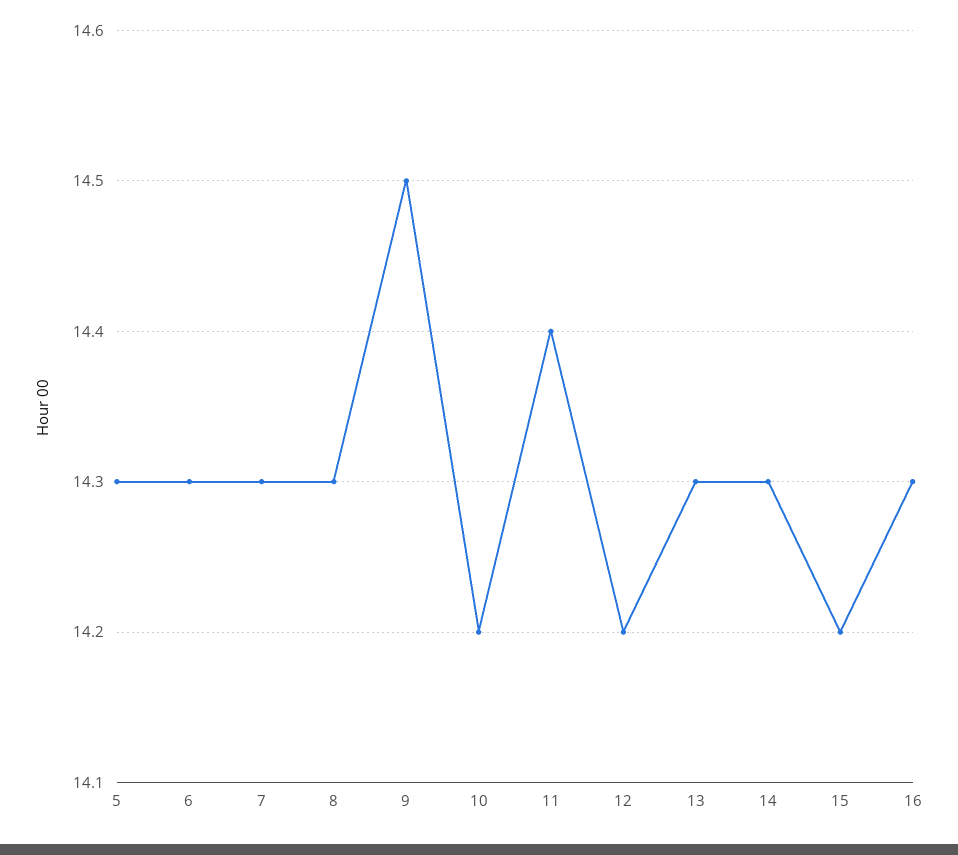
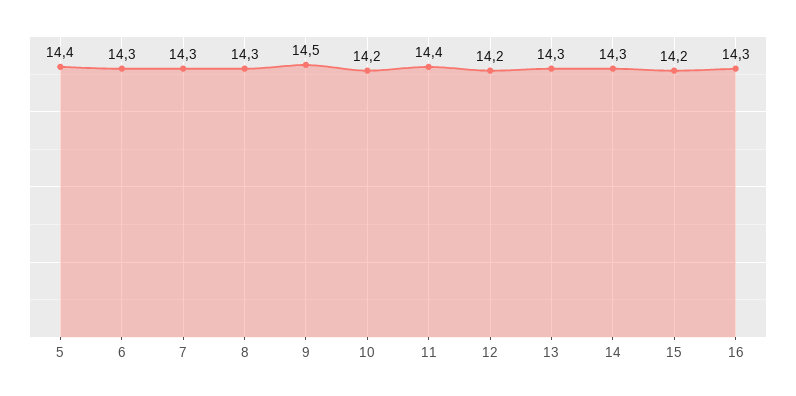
5: 14.3 -> 14.4

